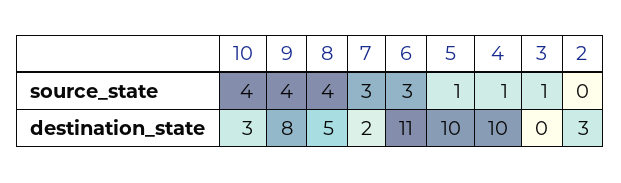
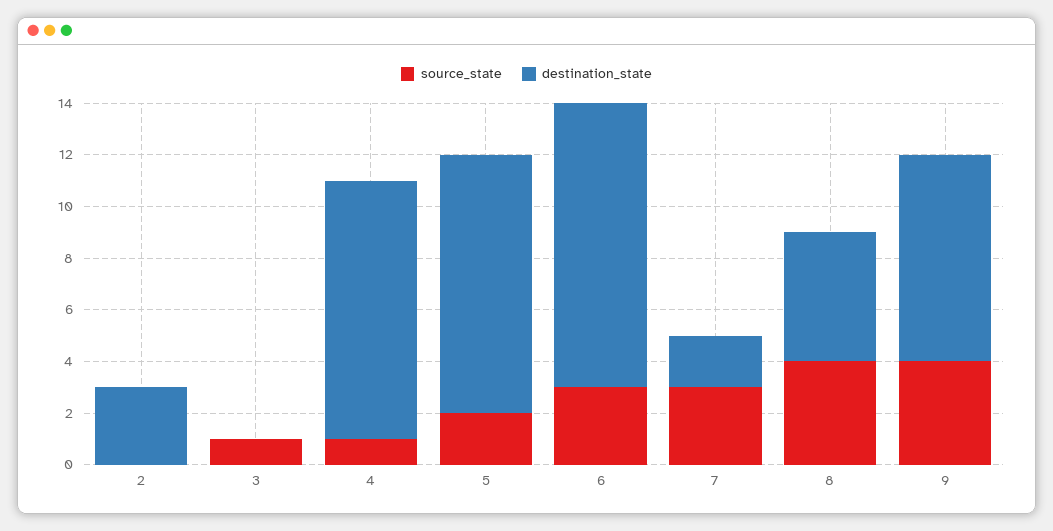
source_state, 10: 4 -> none
source_state, 5: 1 -> 2
destination_state, 10: 3 -> none

